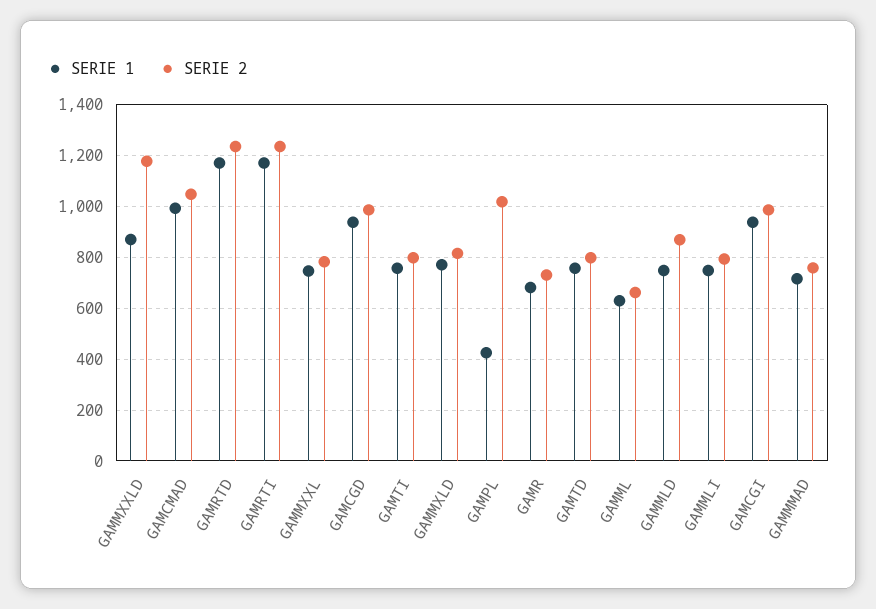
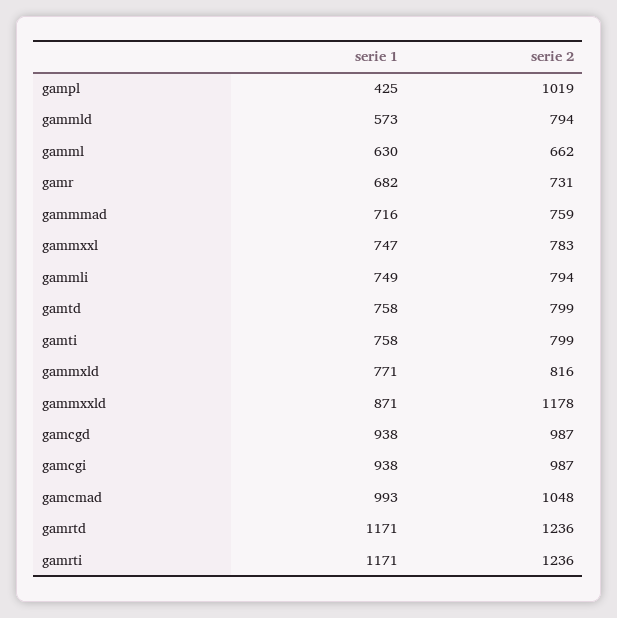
SERIE 1, GAMMLD: 750 -> 573
SERIE 2, GAMMLD: 875 -> 794

